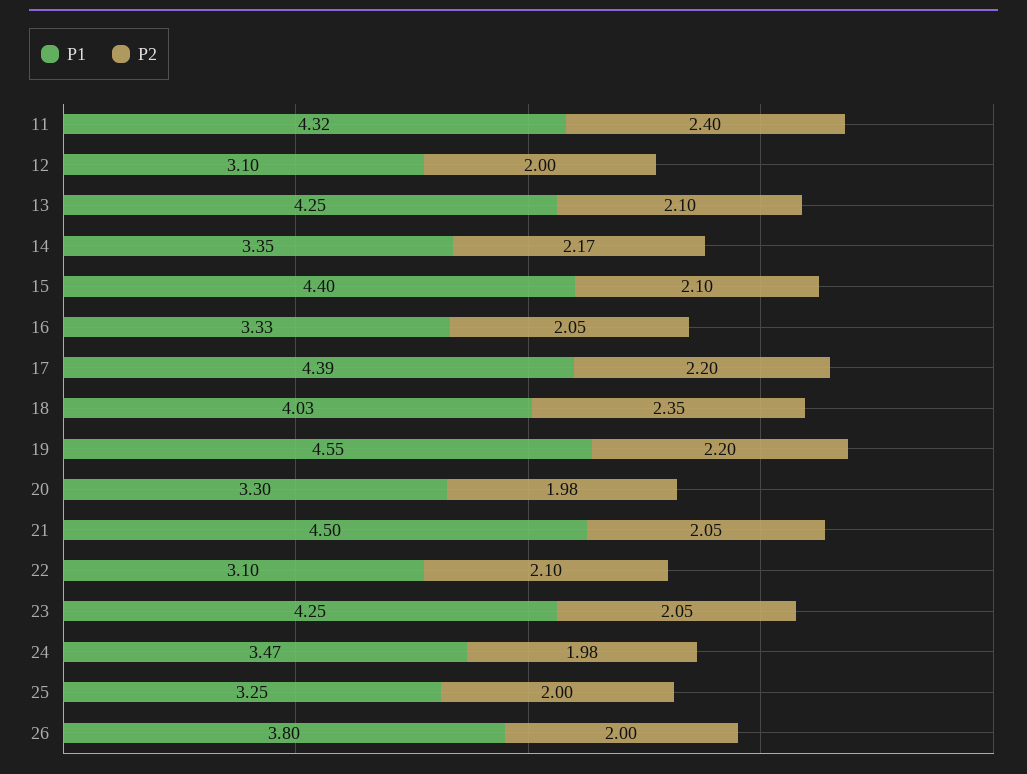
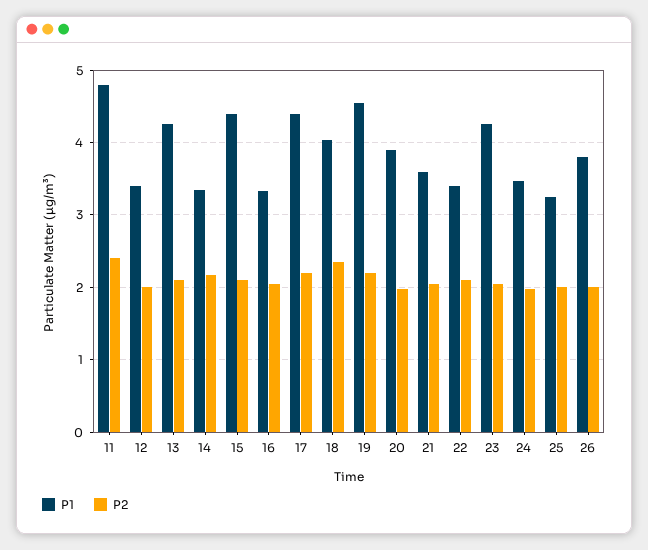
P1, 11: 4.32 -> 4.8
P1, 12: 3.1 -> 3.4
P1, 20: 3.3 -> 3.9
P1, 21: 4.5 -> 3.6
P1, 22: 3.1 -> 3.4

